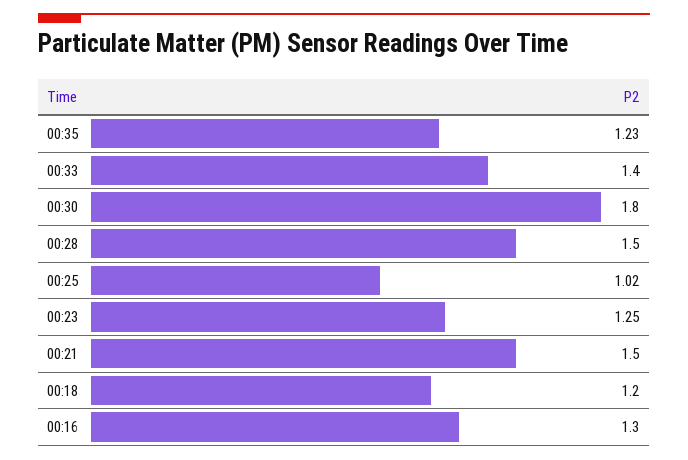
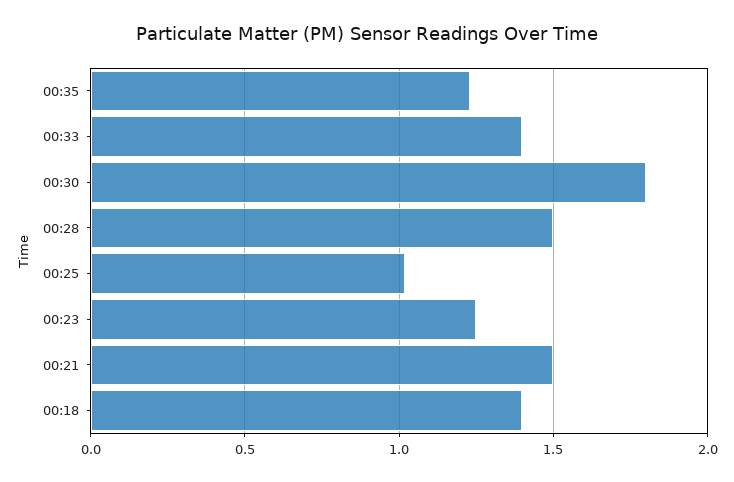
00:18: 1.2 -> 1.4
00:16: 1.3 -> none

